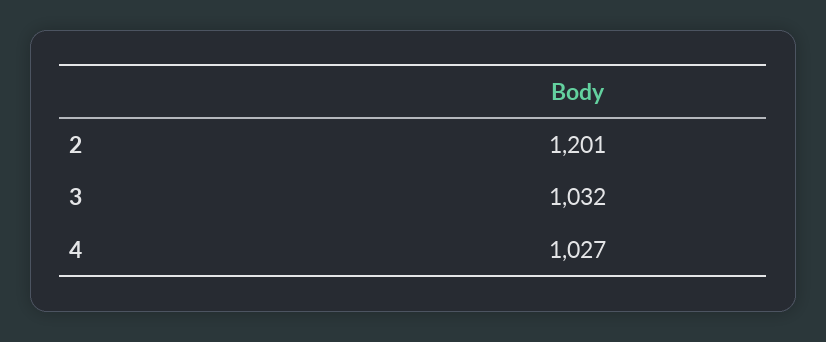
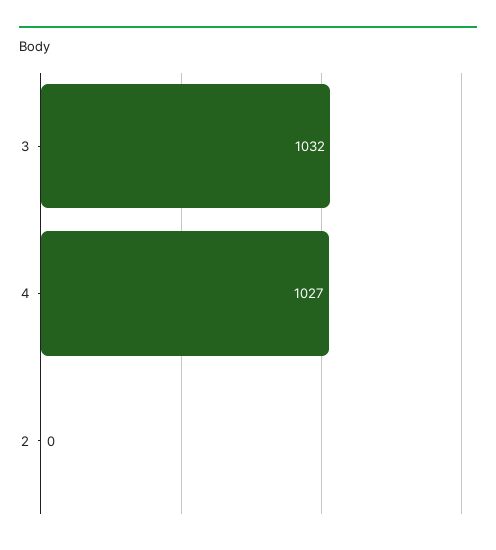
2: 1201 -> 0

